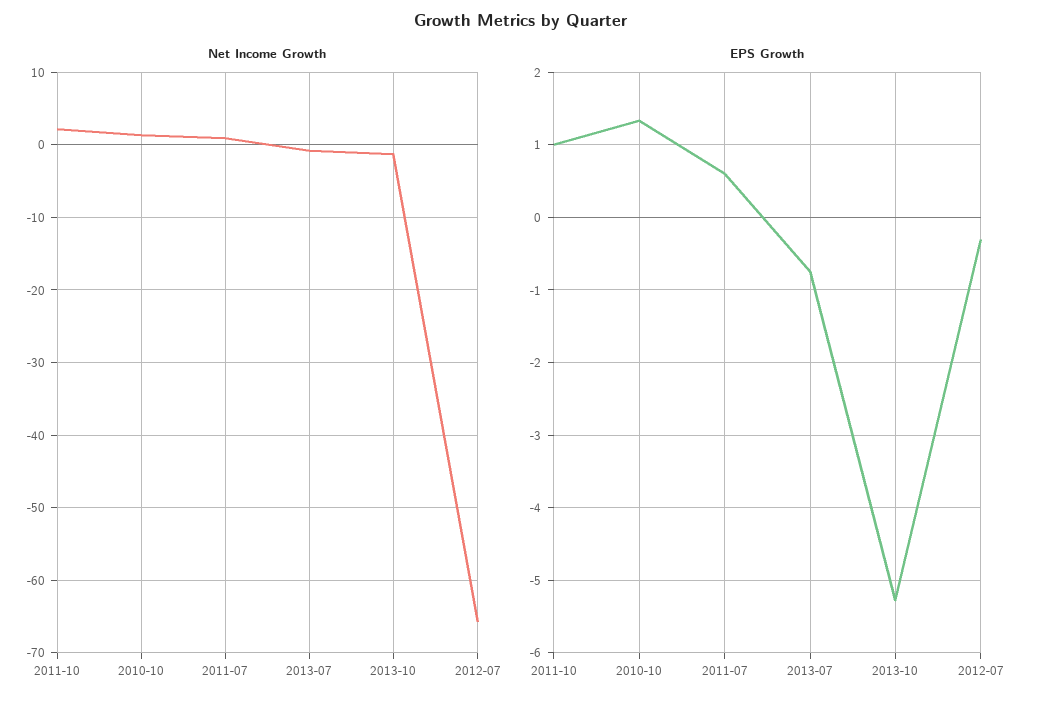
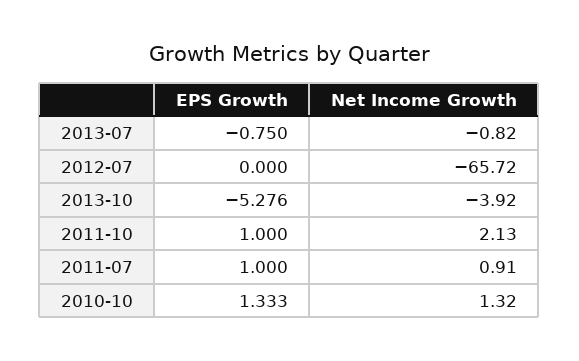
Net Income Growth, 2013-10: -1 -> -3.92
EPS Growth, 2011-07: 0.6 -> 1
EPS Growth, 2012-07: -0.3 -> 0

